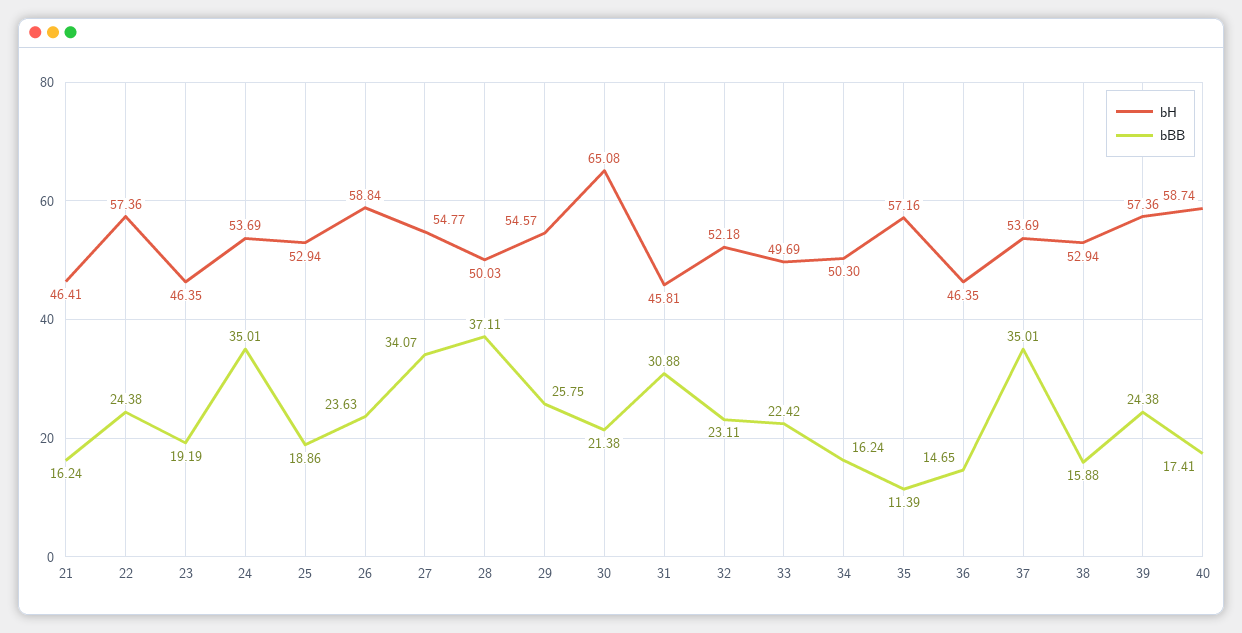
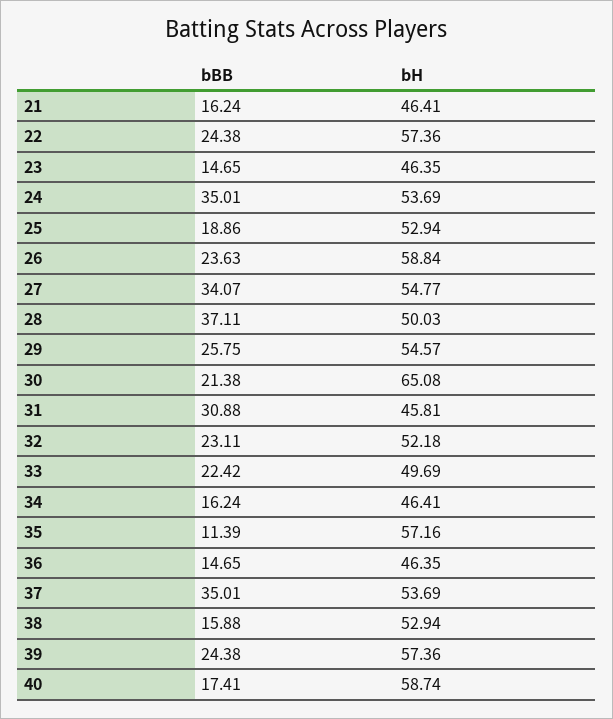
bBB, 23: 19.19 -> 14.65
bH, 34: 50.3 -> 46.41

